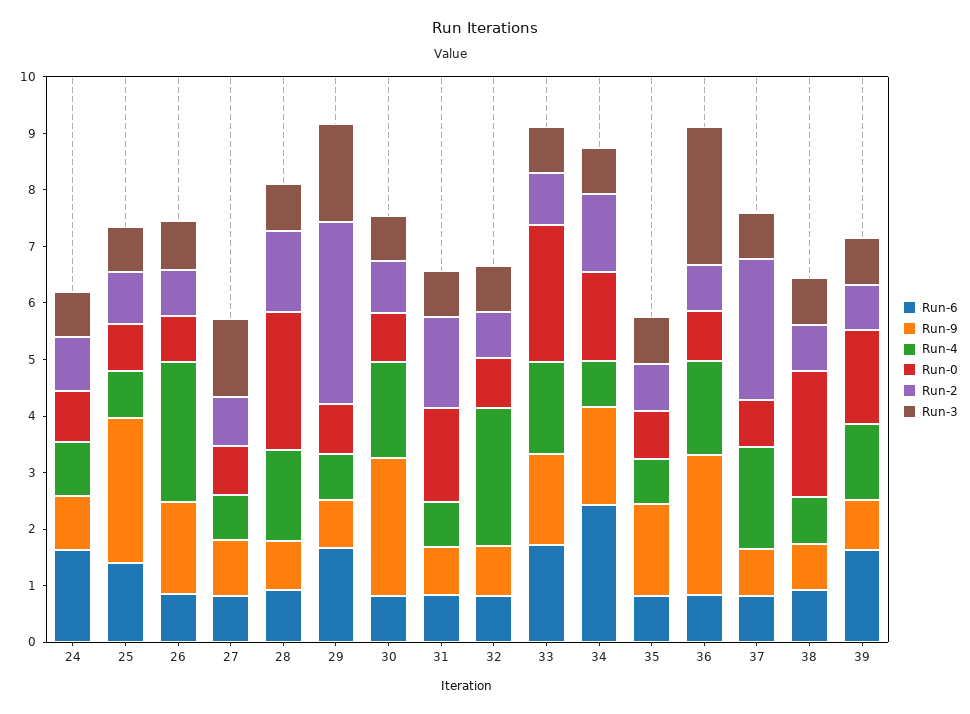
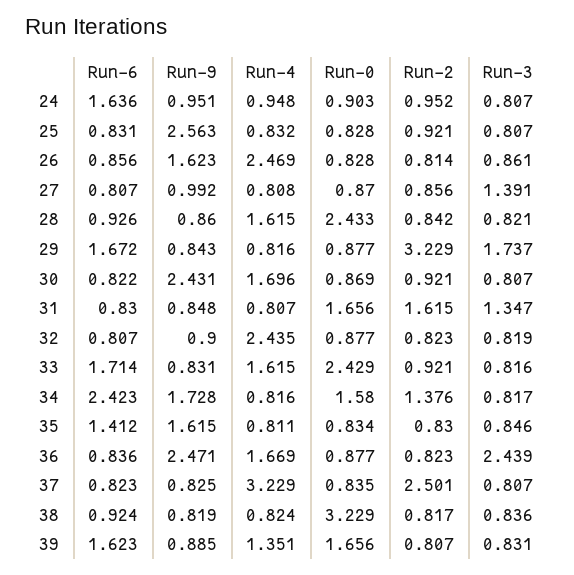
Run-6, 25: 1.4 -> 0.831
Run-2, 28: 1.4 -> 0.842
Run-3, 31: 0.8 -> 1.347
Run-9, 33: 1.6 -> 0.831
Run-6, 35: 0.8 -> 1.412
Run-4, 37: 1.8 -> 3.229
Run-0, 38: 2.2 -> 3.229

